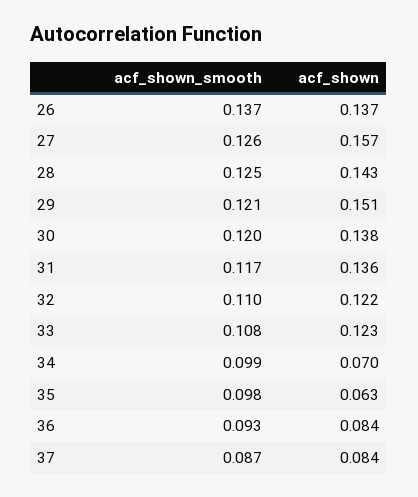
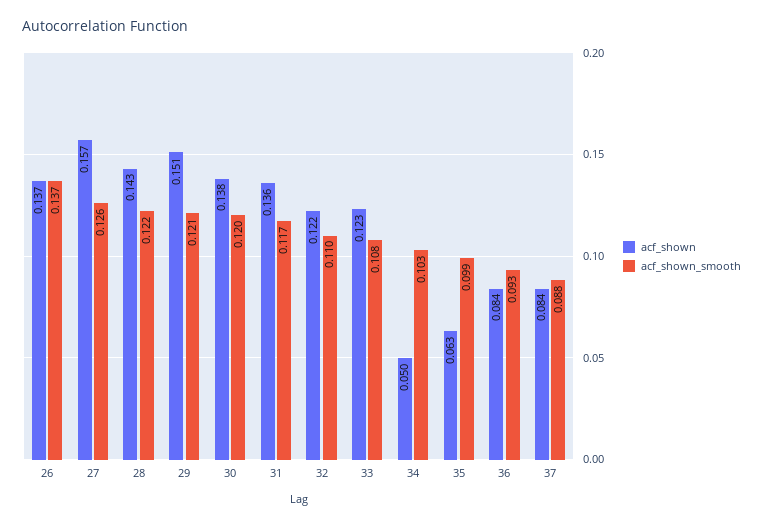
acf_shown_smooth, 28: 0.125 -> 0.122
acf_shown_smooth, 34: 0.099 -> 0.103
acf_shown, 34: 0.07 -> 0.05
acf_shown_smooth, 35: 0.098 -> 0.099
acf_shown_smooth, 37: 0.087 -> 0.088

